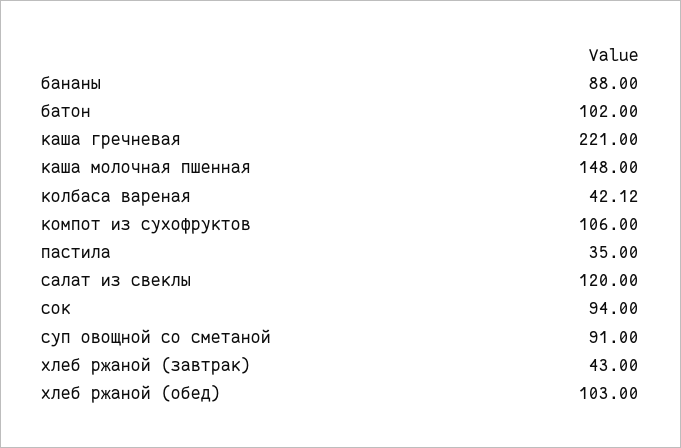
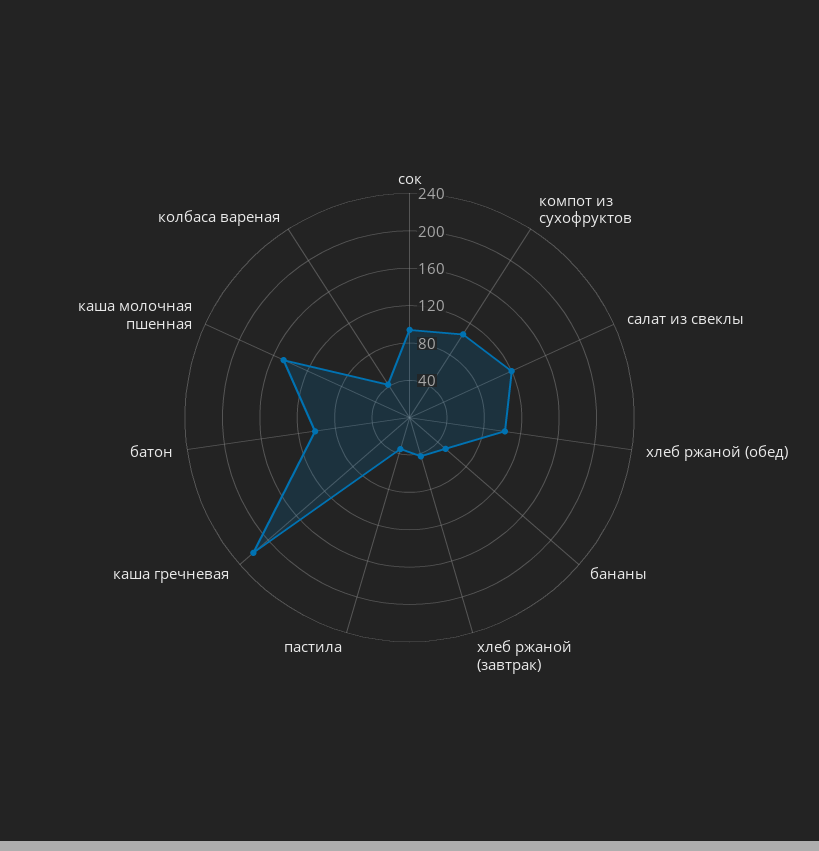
бананы: 88 -> 50
суп овощной со сметаной: 91 -> none

